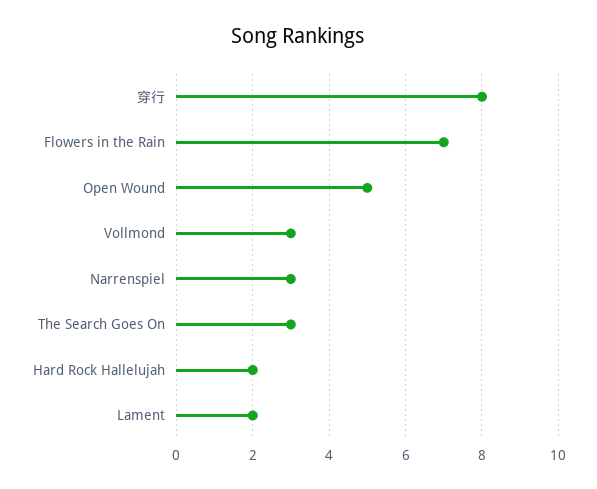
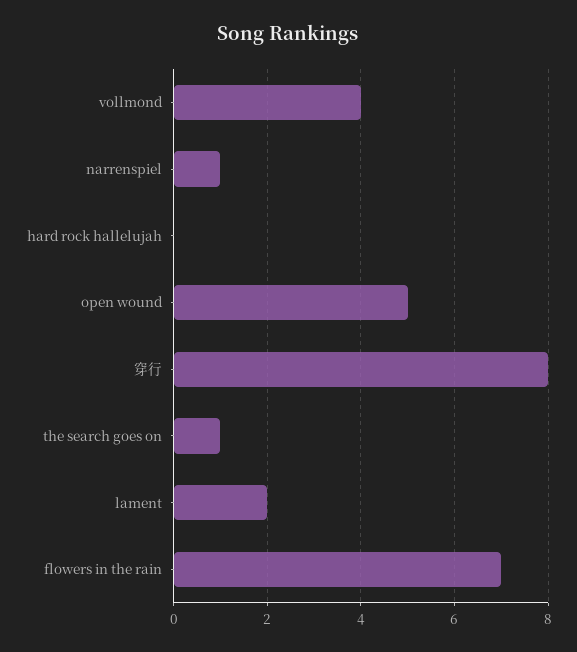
Vollmond: 3 -> 4
Narrenspiel: 3 -> 1
The Search Goes On: 3 -> 1
Hard Rock Hallelujah: 2 -> 0

